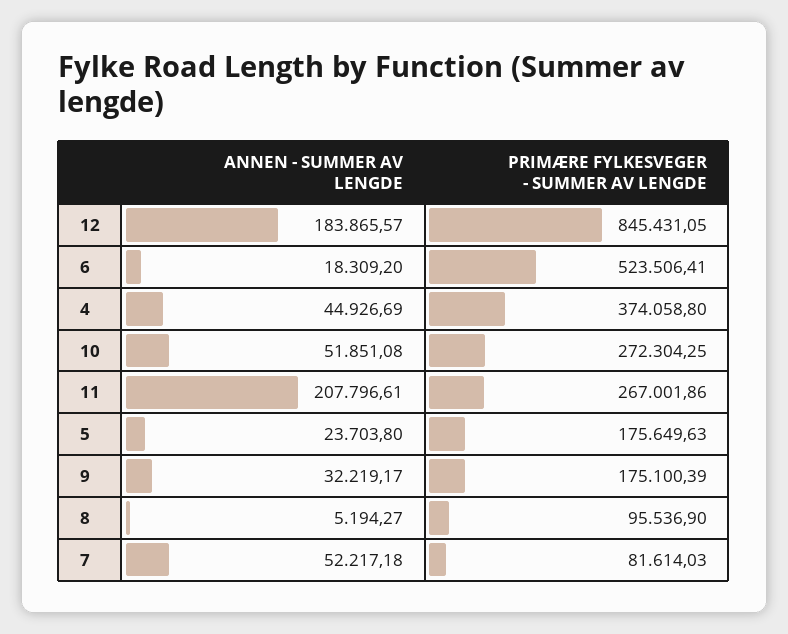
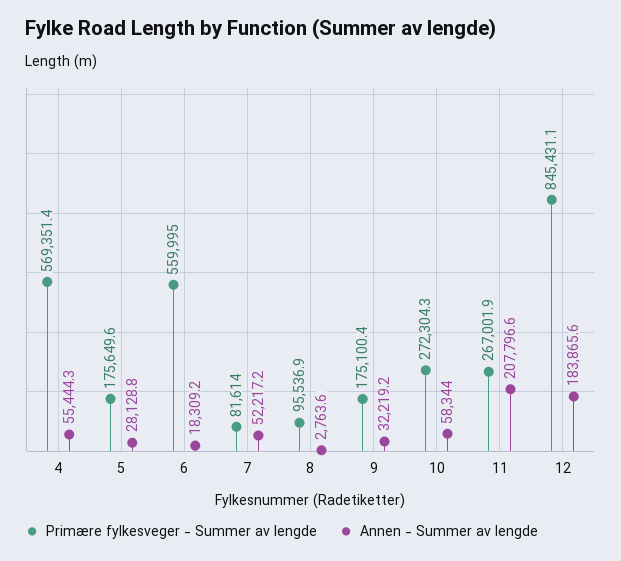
PRIMÆRE FYLKESVEGER - SUMMER AV LENGDE, 6: 523506.41 -> 559995
ANNEN - SUMMER AV LENGDE, 4: 44926.69 -> 55444.3
PRIMÆRE FYLKESVEGER - SUMMER AV LENGDE, 4: 374058.8 -> 569351.4
ANNEN - SUMMER AV LENGDE, 10: 51851.08 -> 58344
ANNEN - SUMMER AV LENGDE, 5: 23703.8 -> 28128.8
ANNEN - SUMMER AV LENGDE, 8: 5194.27 -> 2763.6

